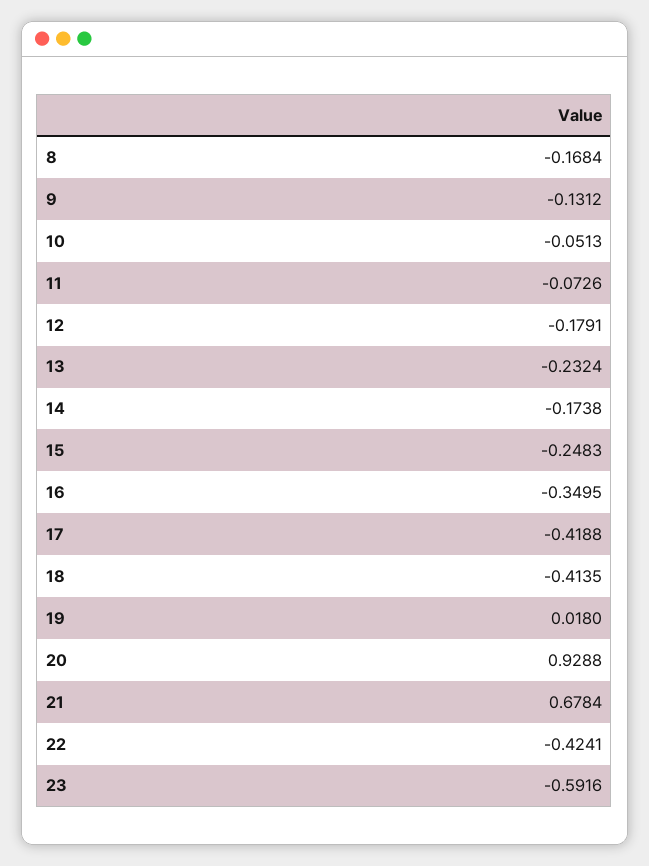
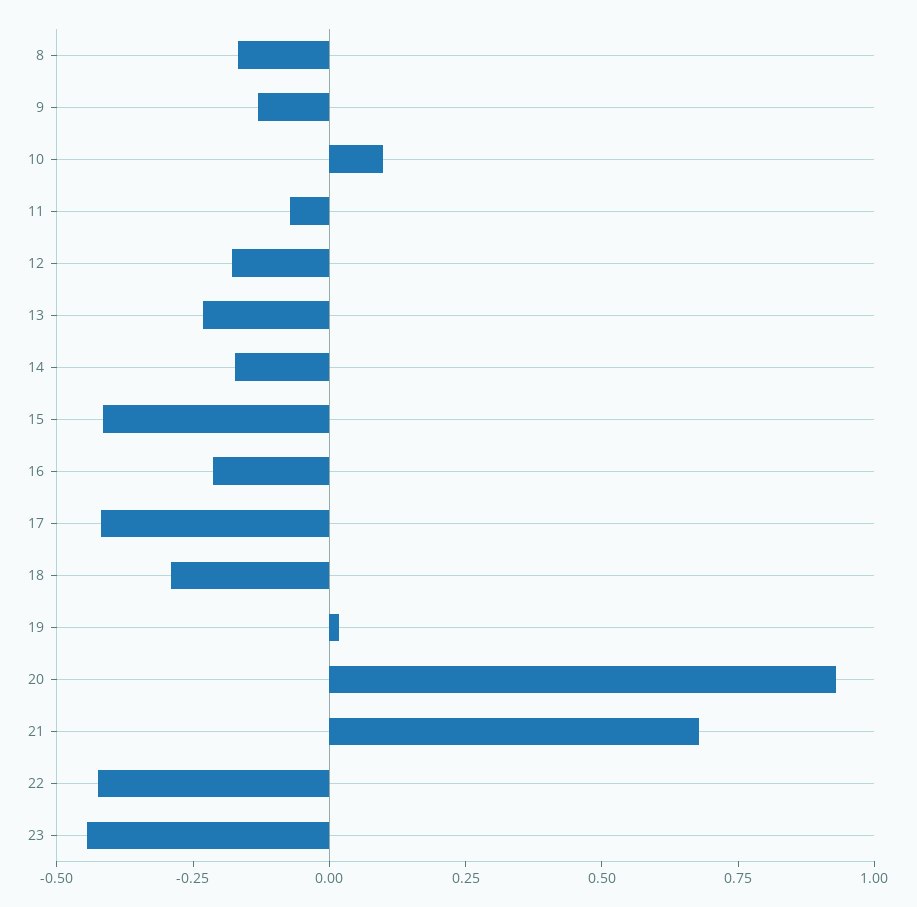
10: -0.0513 -> 0.1
15: -0.2483 -> -0.4
16: -0.3495 -> -0.2
18: -0.4135 -> -0.3
23: -0.5916 -> -0.45

